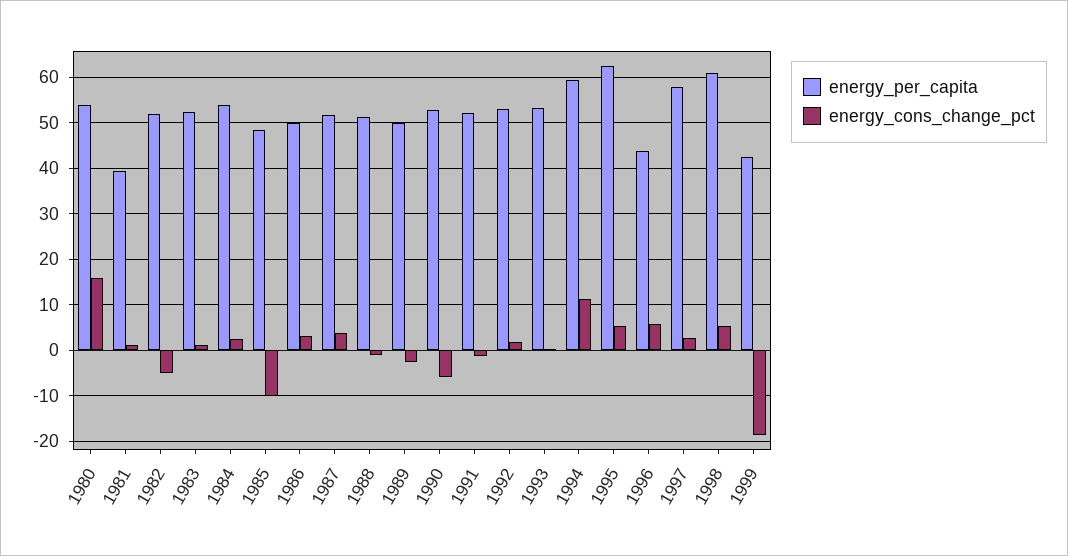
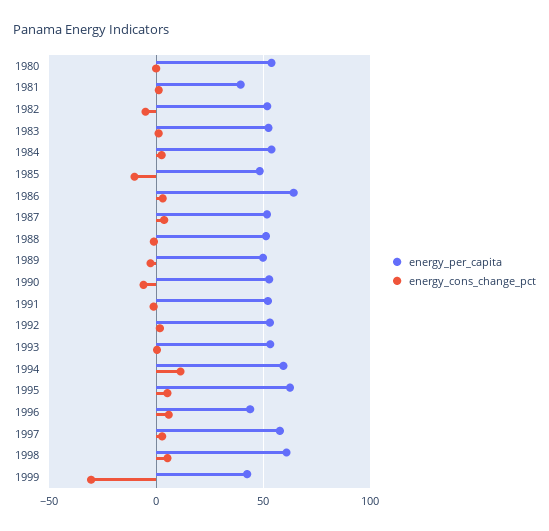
energy_cons_change_pct, 1980: 16 -> 0
energy_per_capita, 1986: 50 -> 65
energy_cons_change_pct, 1999: -18 -> -30

